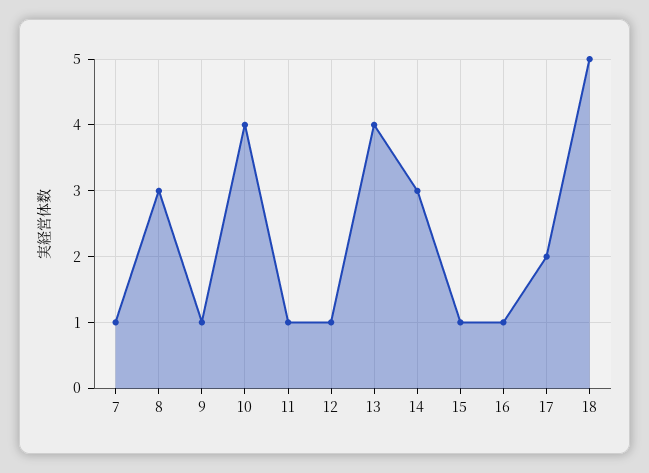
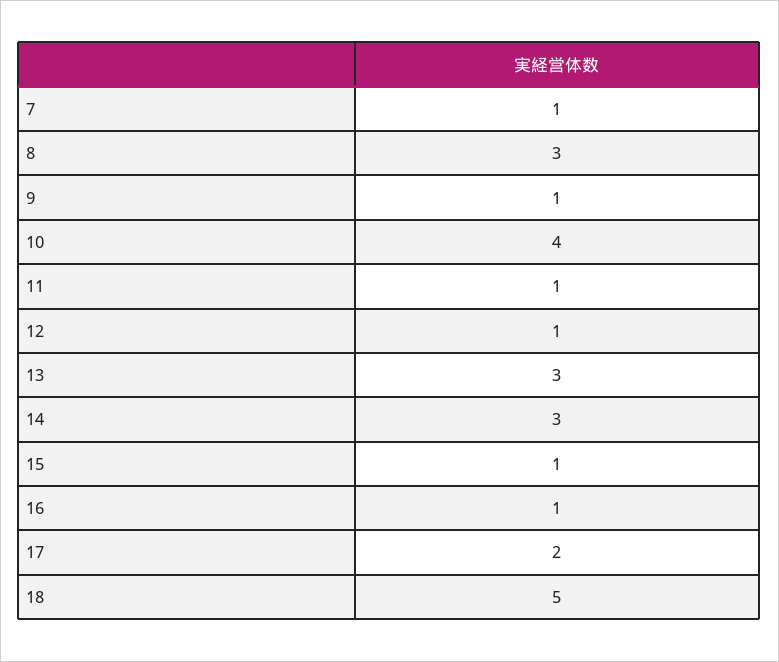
13: 4 -> 3

